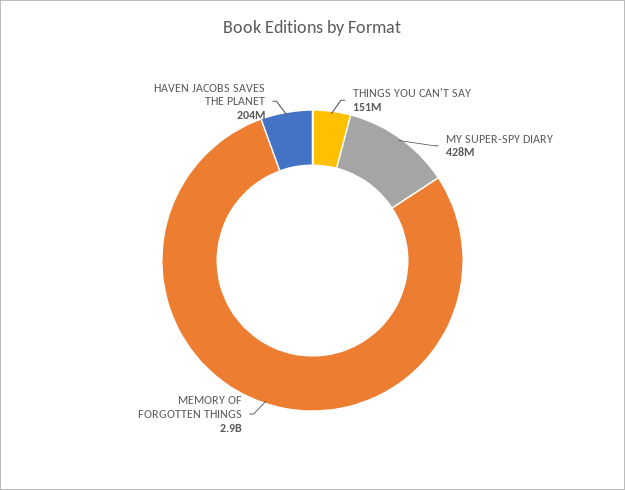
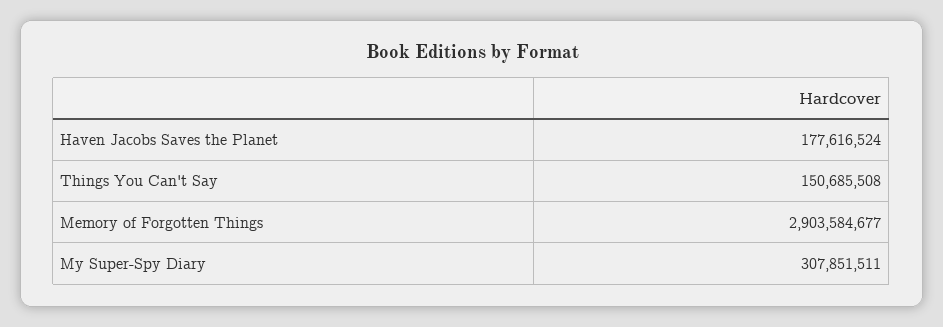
MY SUPER-SPY DIARY: 428000000 -> 307851511
HAVEN JACOBS SAVES THE PLANET: 204000000 -> 177616524

